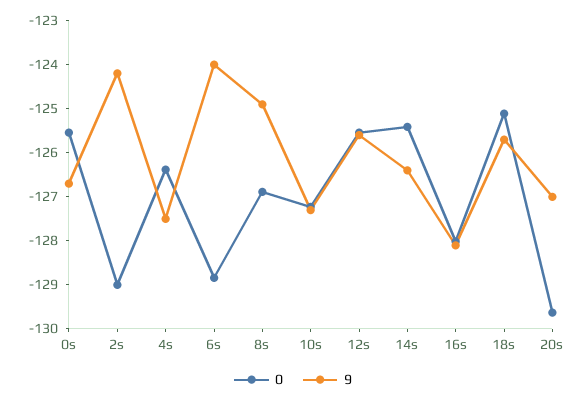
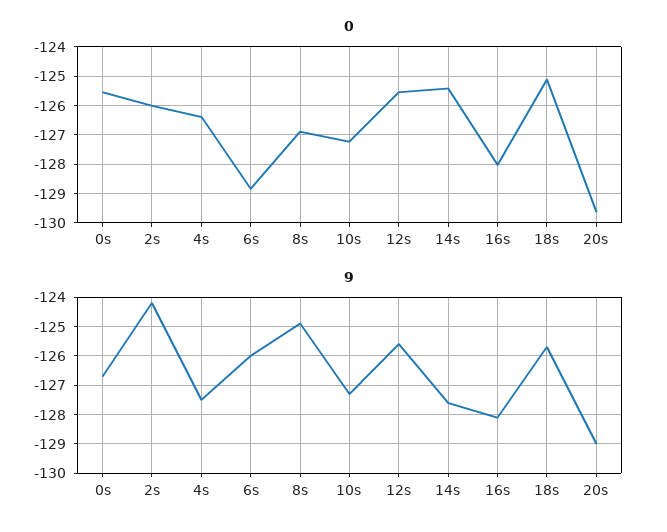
0, 2s: -129 -> -126
9, 6s: -124 -> -126
9, 14s: -126.4 -> -127.5
9, 20s: -127 -> -129

